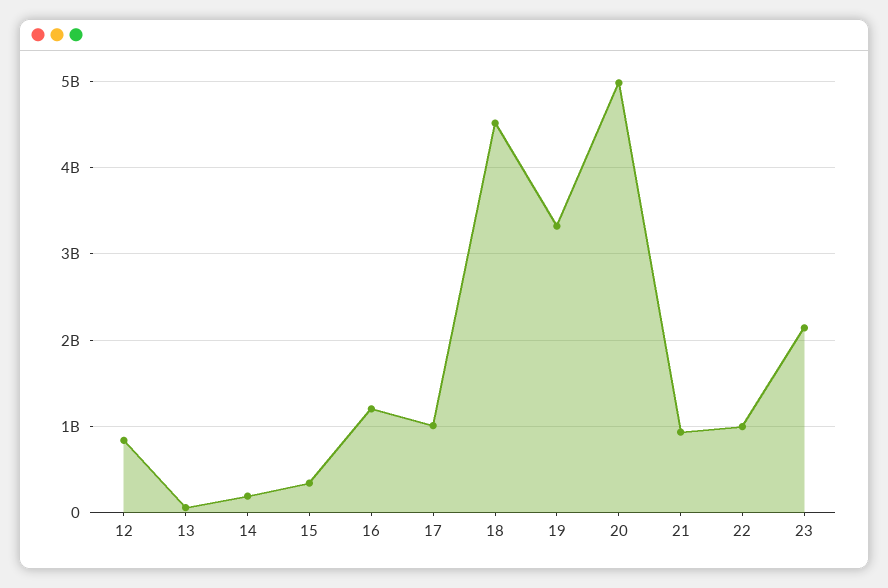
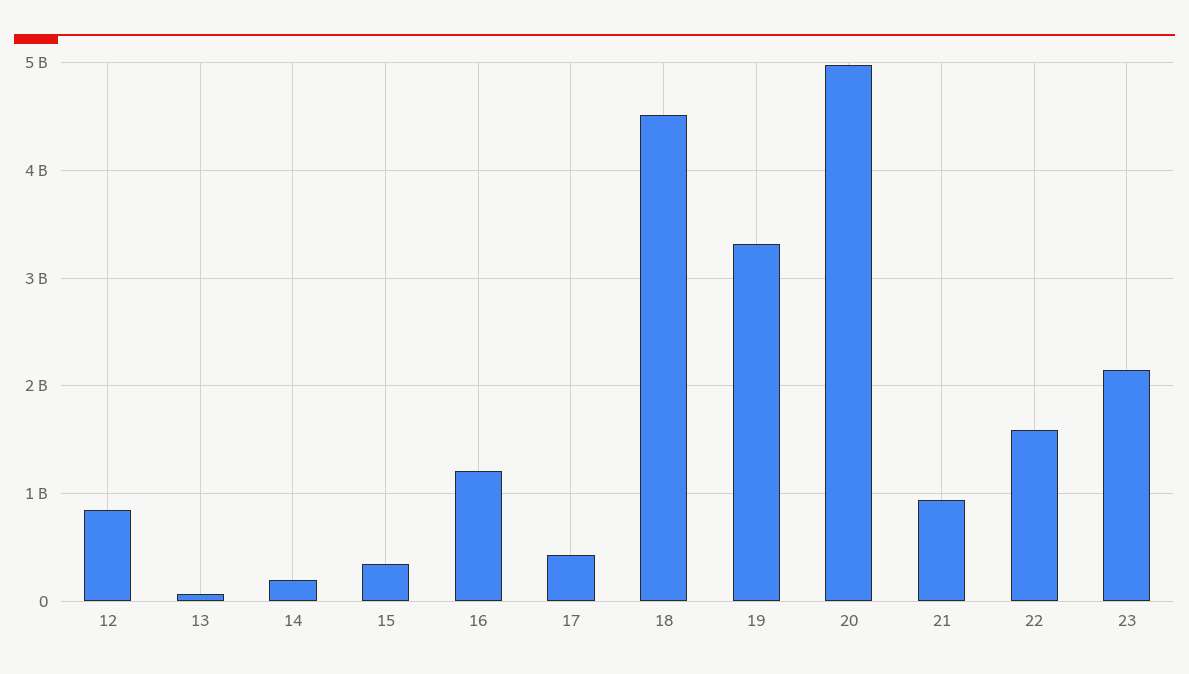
17: 1000000000 -> 400000000
22: 1000000000 -> 1600000000

